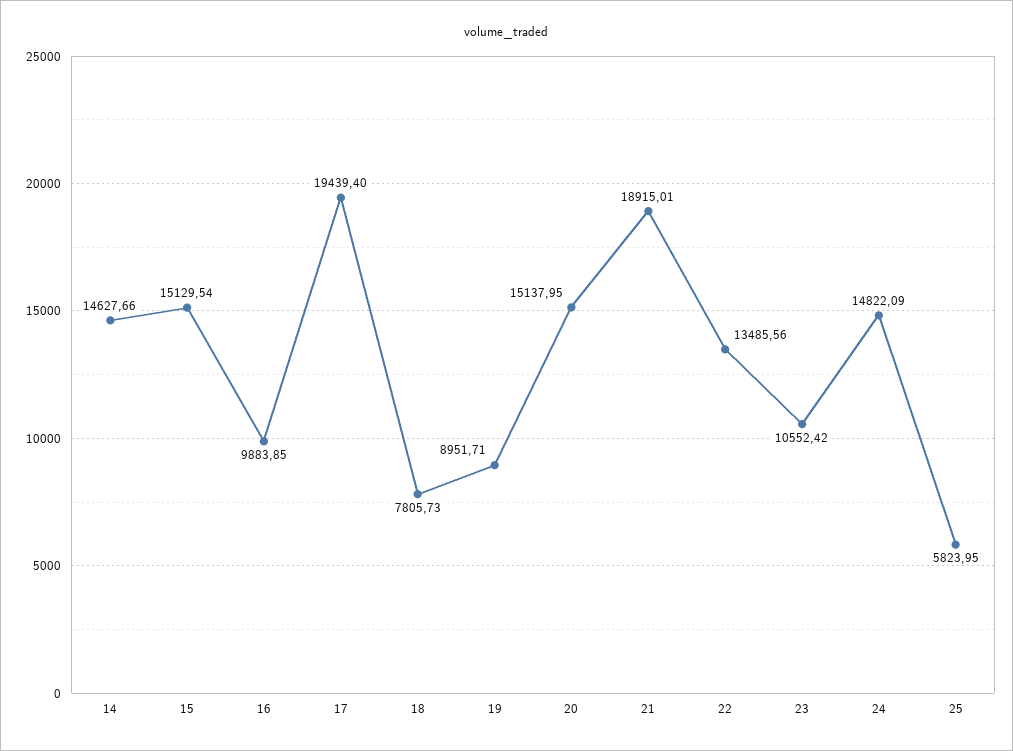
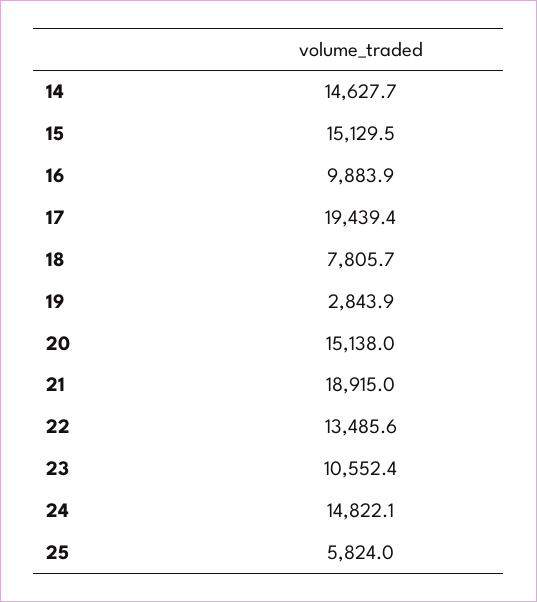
19: 8951.71 -> 2843.9

